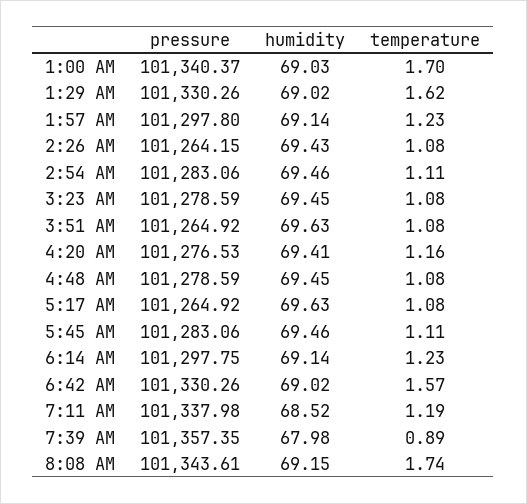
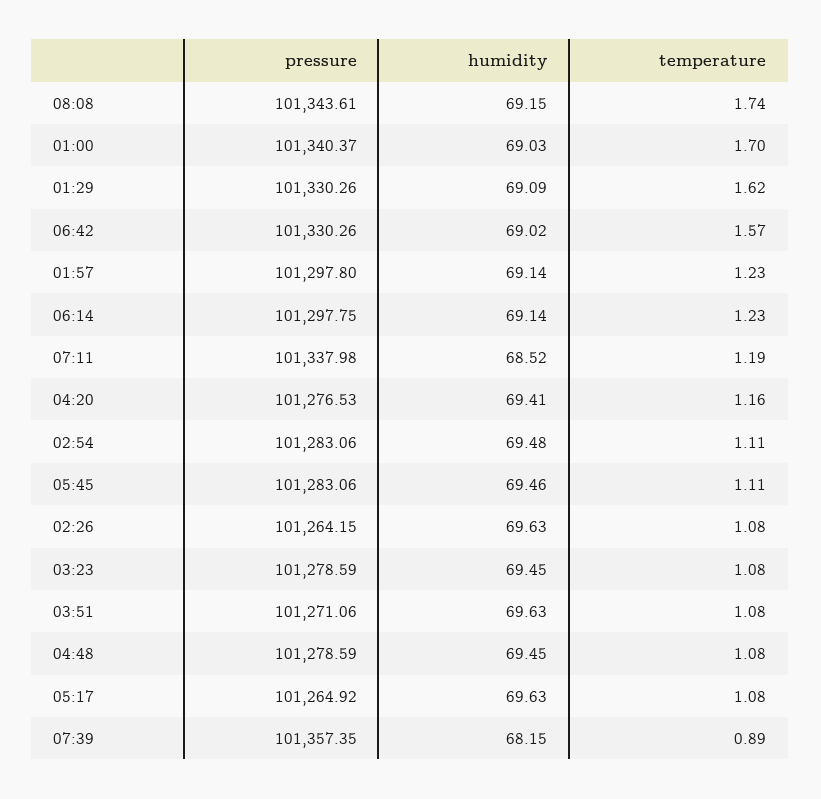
humidity, 1:29 AM: 69.02 -> 69.09
humidity, 2:26 AM: 69.43 -> 69.63
humidity, 2:54 AM: 69.46 -> 69.48
pressure, 3:51 AM: 101264.92 -> 101271.06
humidity, 7:39 AM: 67.98 -> 68.15

